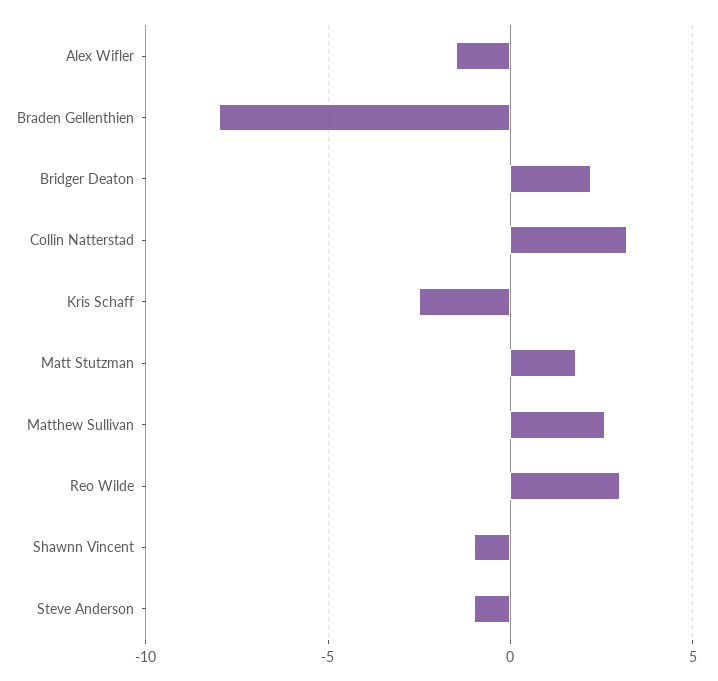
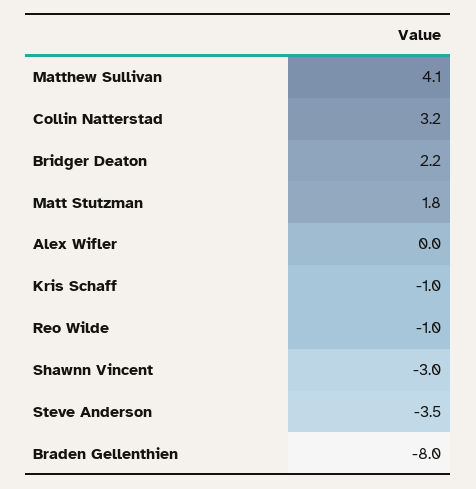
Alex Wifler: -1.5 -> 0
Kris Schaff: -2.5 -> -1
Matthew Sullivan: 2.5 -> 4.1
Reo Wilde: 3 -> -1
Shawnn Vincent: -1 -> -3
Steve Anderson: -1 -> -3.5

